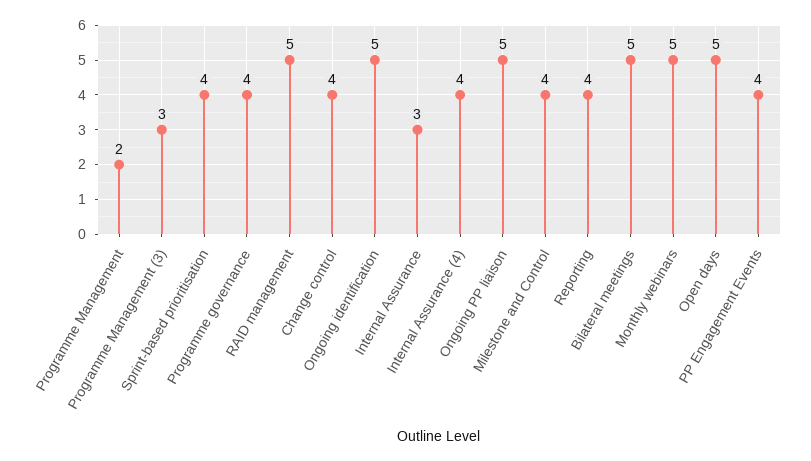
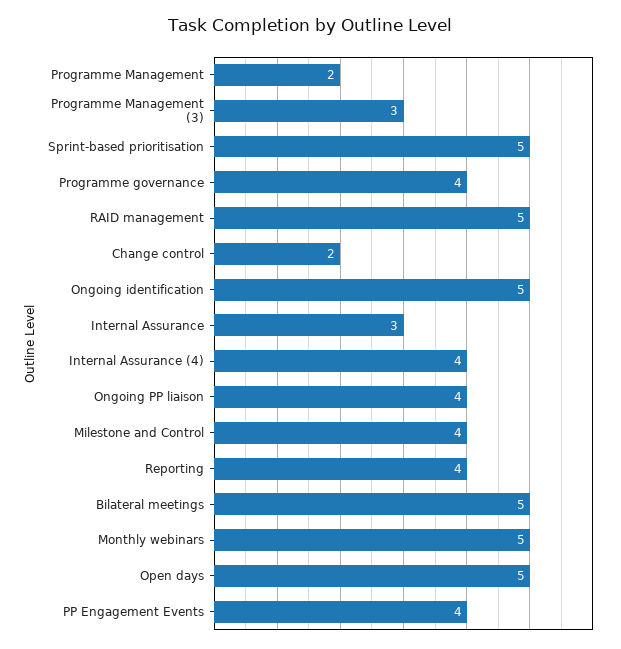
Sprint-based prioritisation: 4 -> 5
Change control: 4 -> 2
Ongoing PP liaison: 5 -> 4

